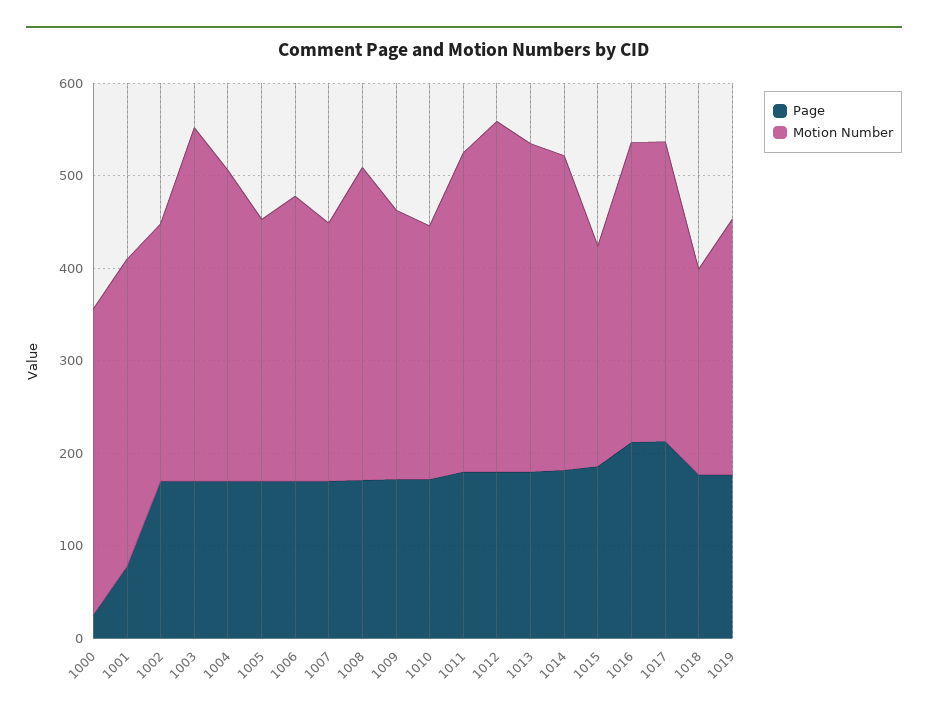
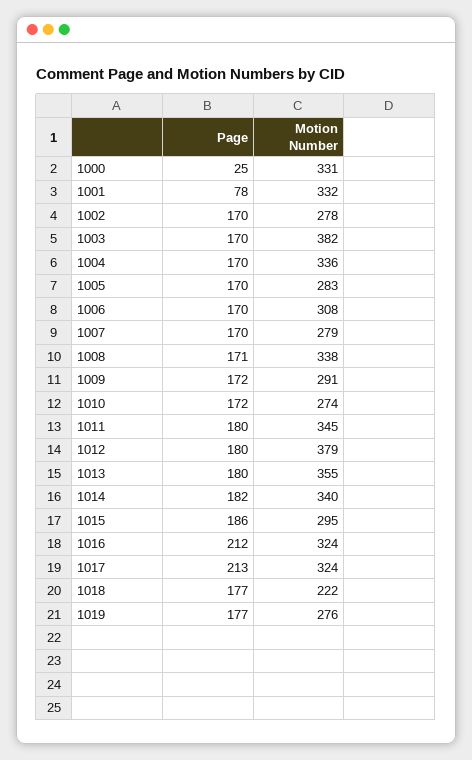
Motion Number, 1015: 240 -> 295

